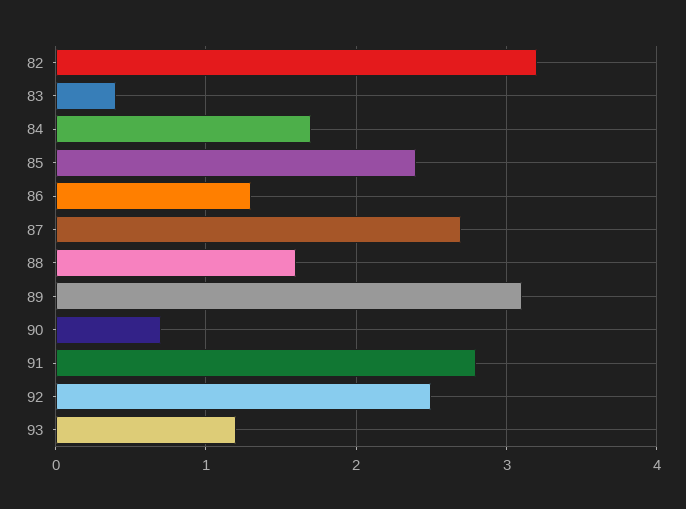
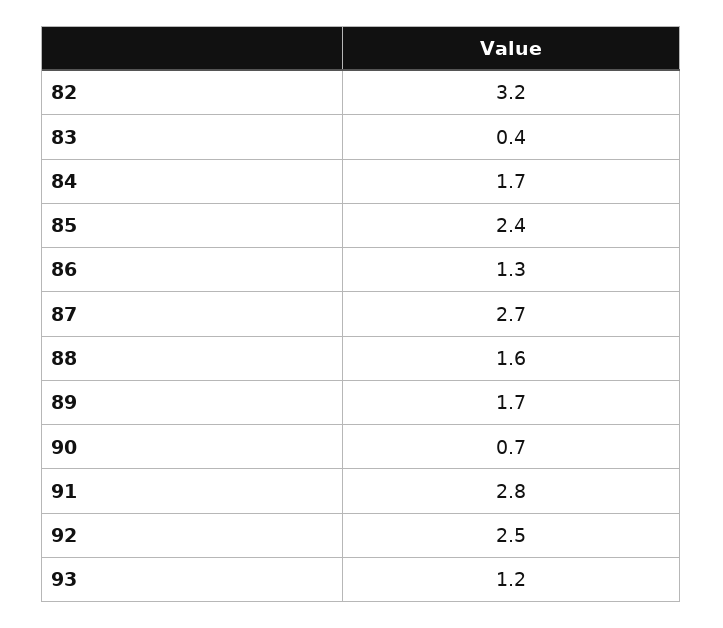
89: 3.1 -> 1.7

